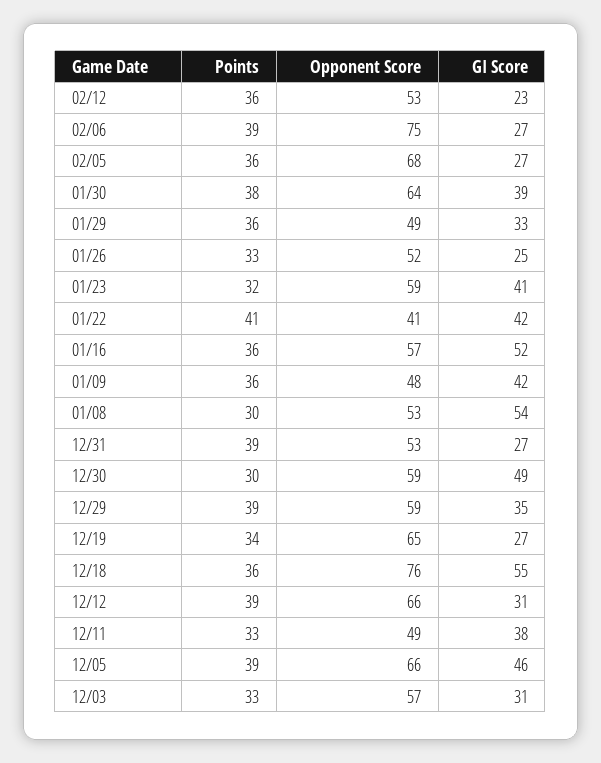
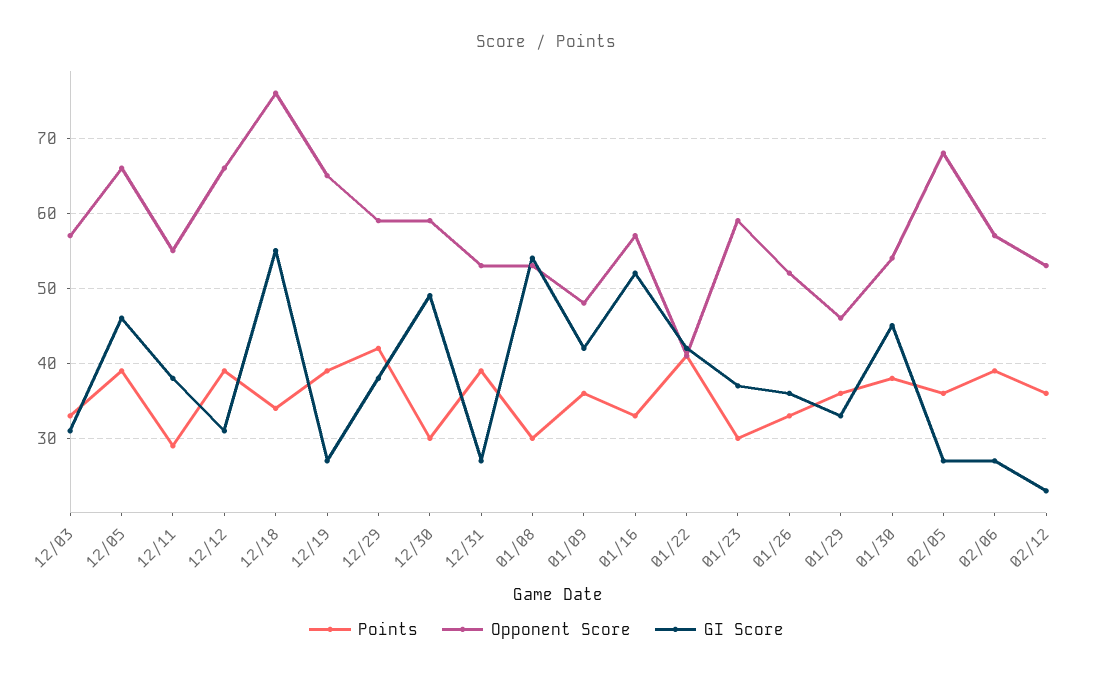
Opponent Score, 02/06: 75 -> 57
Opponent Score, 01/30: 64 -> 54
GI Score, 01/30: 39 -> 45
Opponent Score, 01/29: 49 -> 46
GI Score, 01/26: 25 -> 36
Points, 01/23: 32 -> 30
GI Score, 01/23: 41 -> 37
Points, 01/16: 36 -> 33
Points, 12/29: 39 -> 42
GI Score, 12/29: 35 -> 38
Points, 12/19: 34 -> 39
Points, 12/18: 36 -> 34
Points, 12/11: 33 -> 29
Opponent Score, 12/11: 49 -> 55

